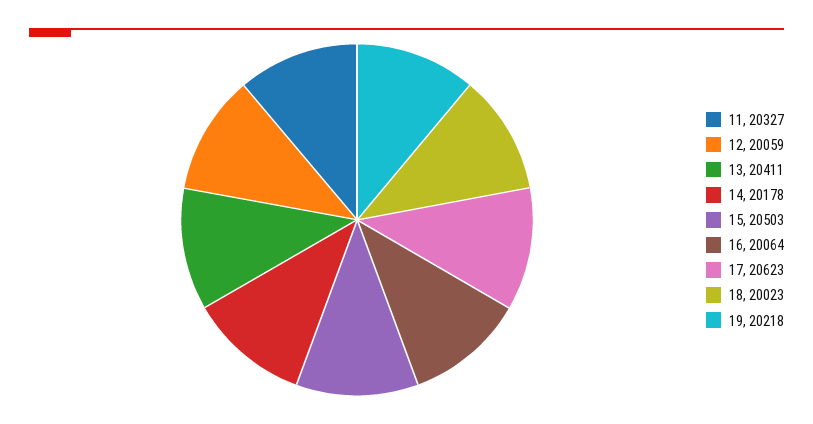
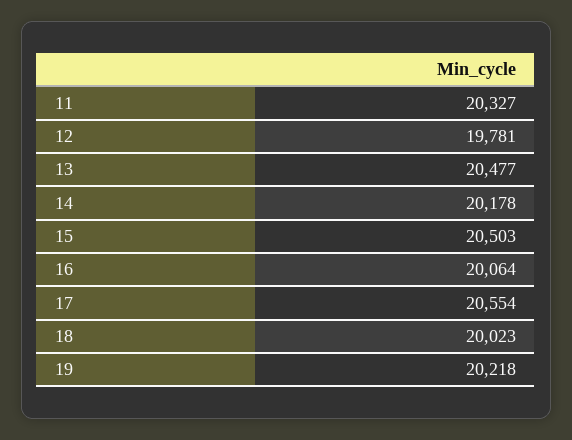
12: 20059 -> 19781
13: 20411 -> 20477
17: 20623 -> 20554

